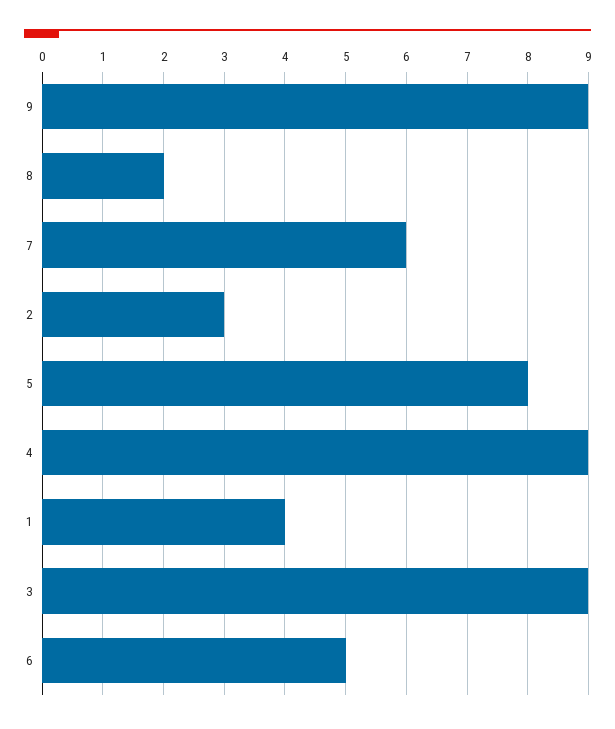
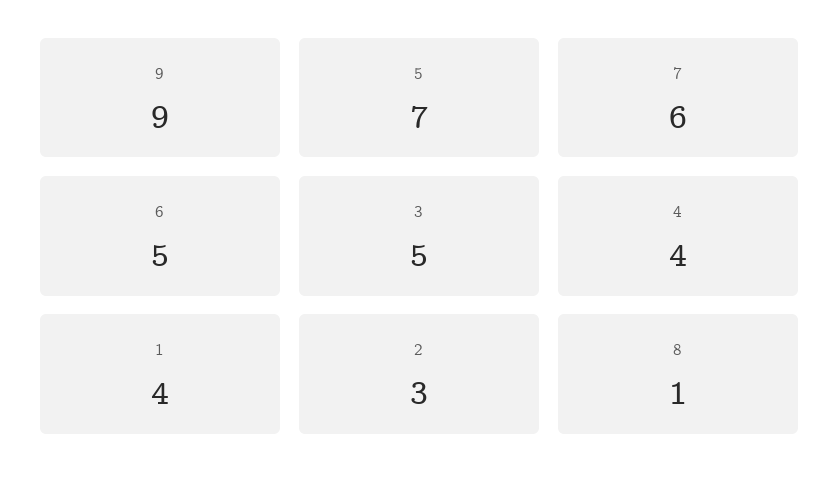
8: 2 -> 1
5: 8 -> 7
4: 9 -> 4
3: 9 -> 5

